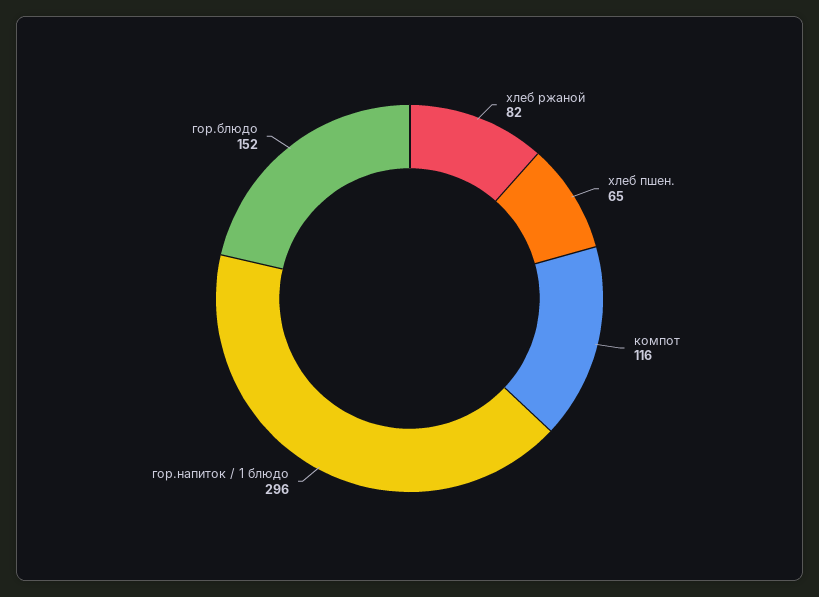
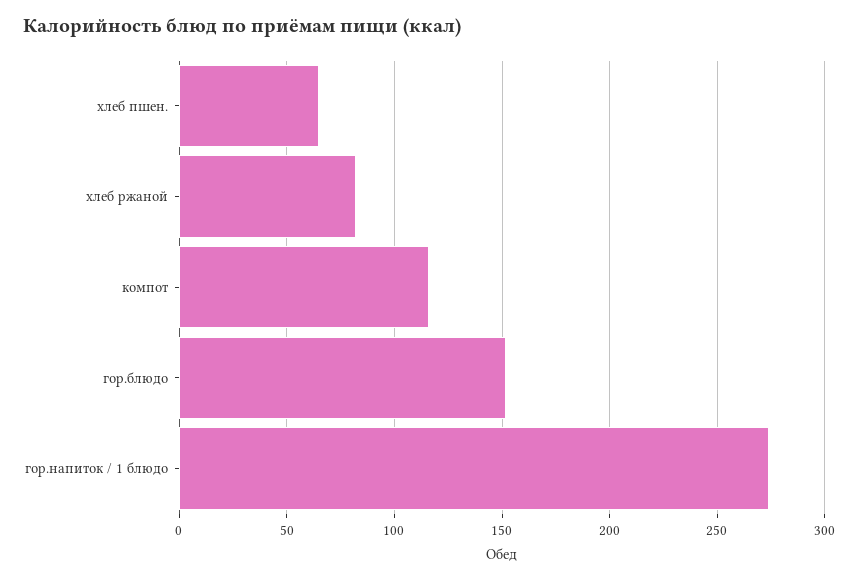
гор.напиток / 1 блюдо: 296 -> 275

